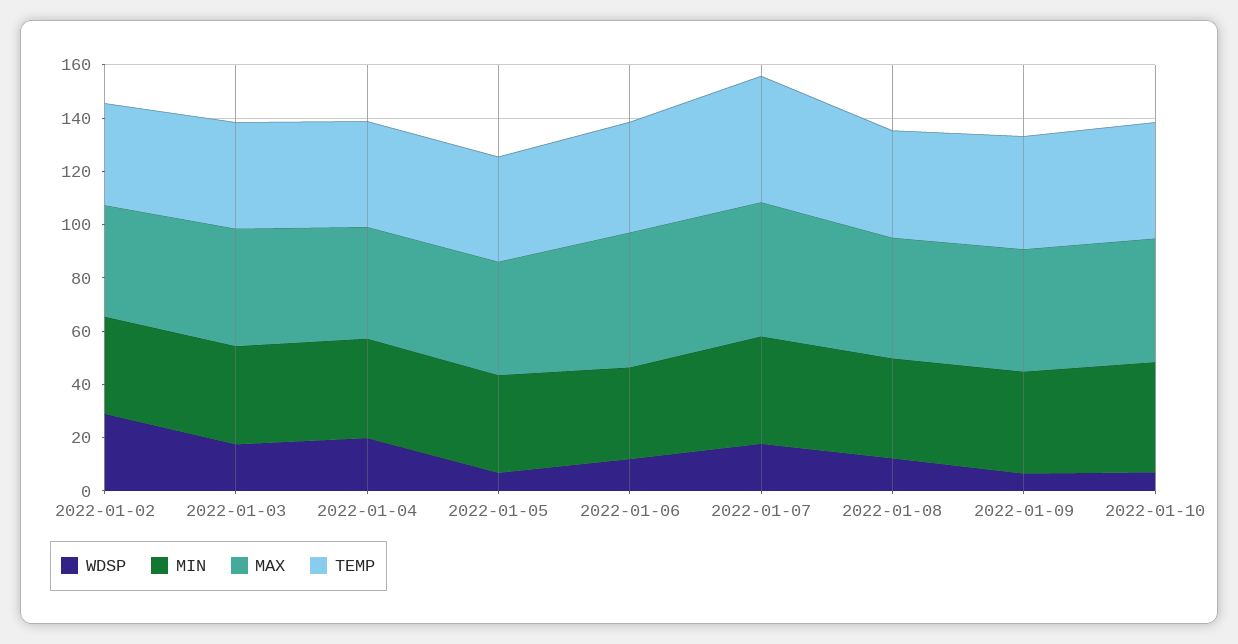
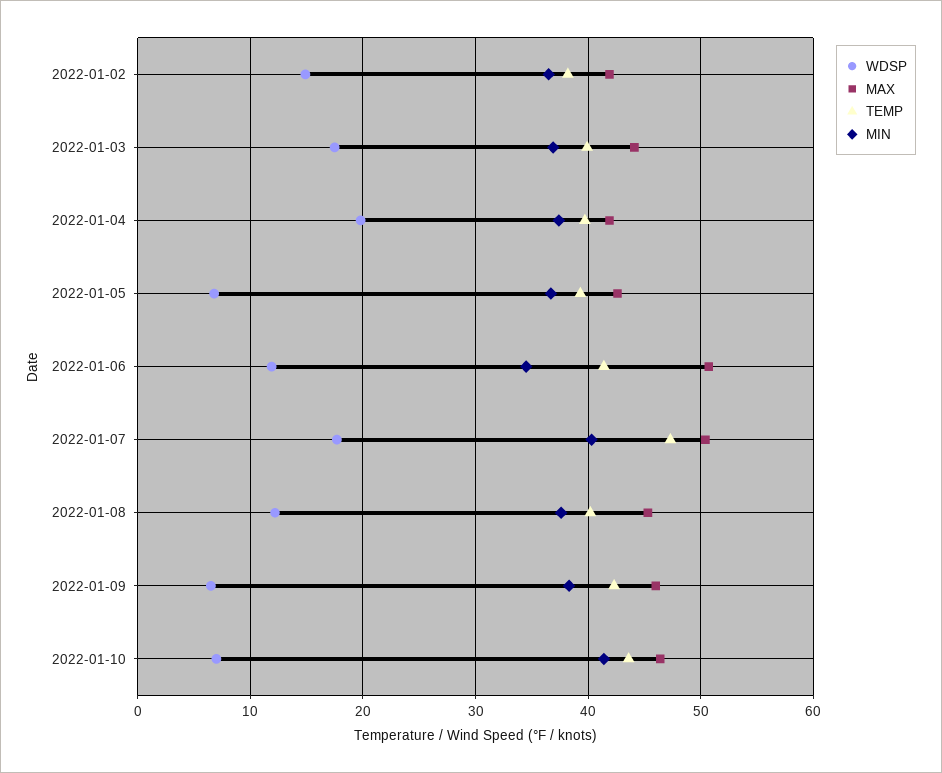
WDSP, 2022-01-02: 30 -> 15

